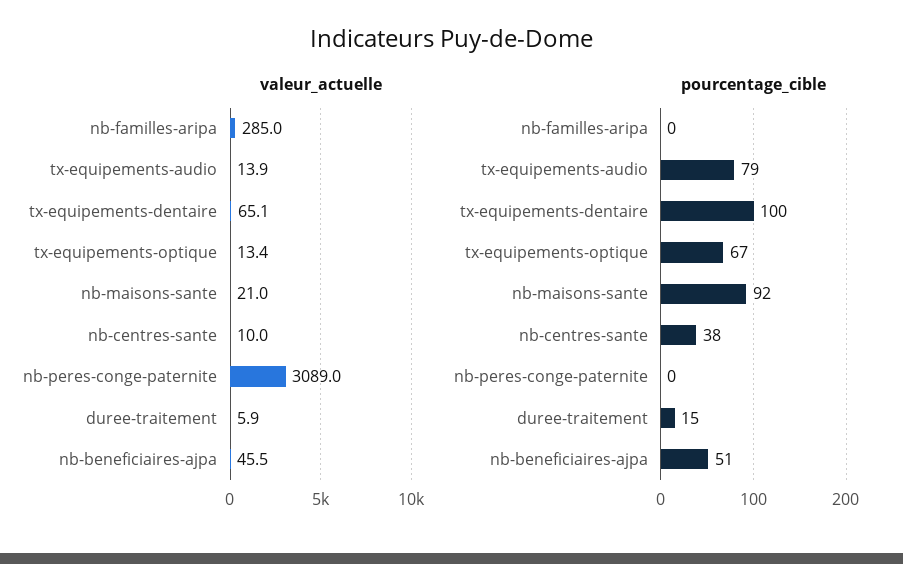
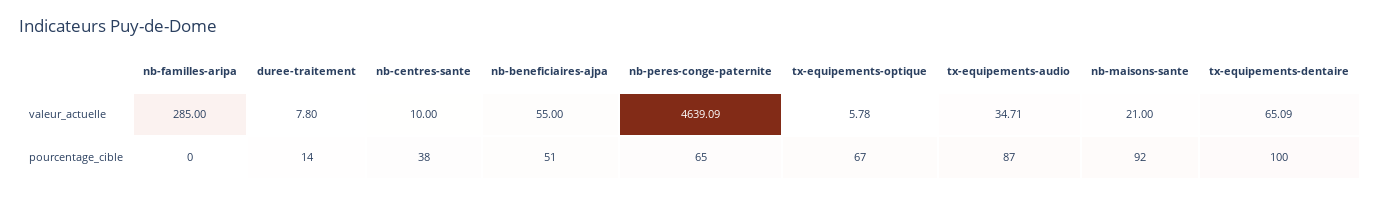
valeur_actuelle, tx-equipements-audio: 13.9 -> 34.71
valeur_actuelle, tx-equipements-optique: 13.4 -> 5.78
valeur_actuelle, nb-peres-conge-paternite: 3089 -> 4639.09
valeur_actuelle, duree-traitement: 5.9 -> 7.8
valeur_actuelle, nb-beneficiaires-ajpa: 45.5 -> 55
pourcentage_cible, tx-equipements-audio: 79 -> 87
pourcentage_cible, nb-peres-conge-paternite: 0 -> 65
pourcentage_cible, duree-traitement: 15 -> 14

